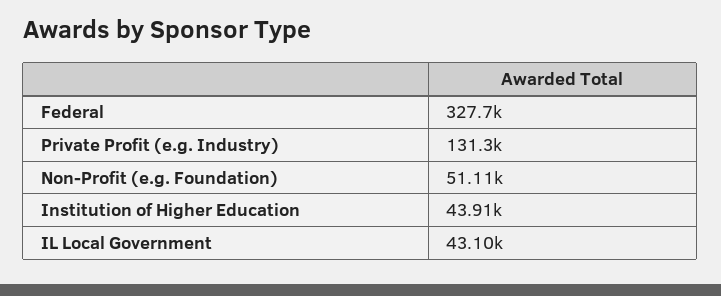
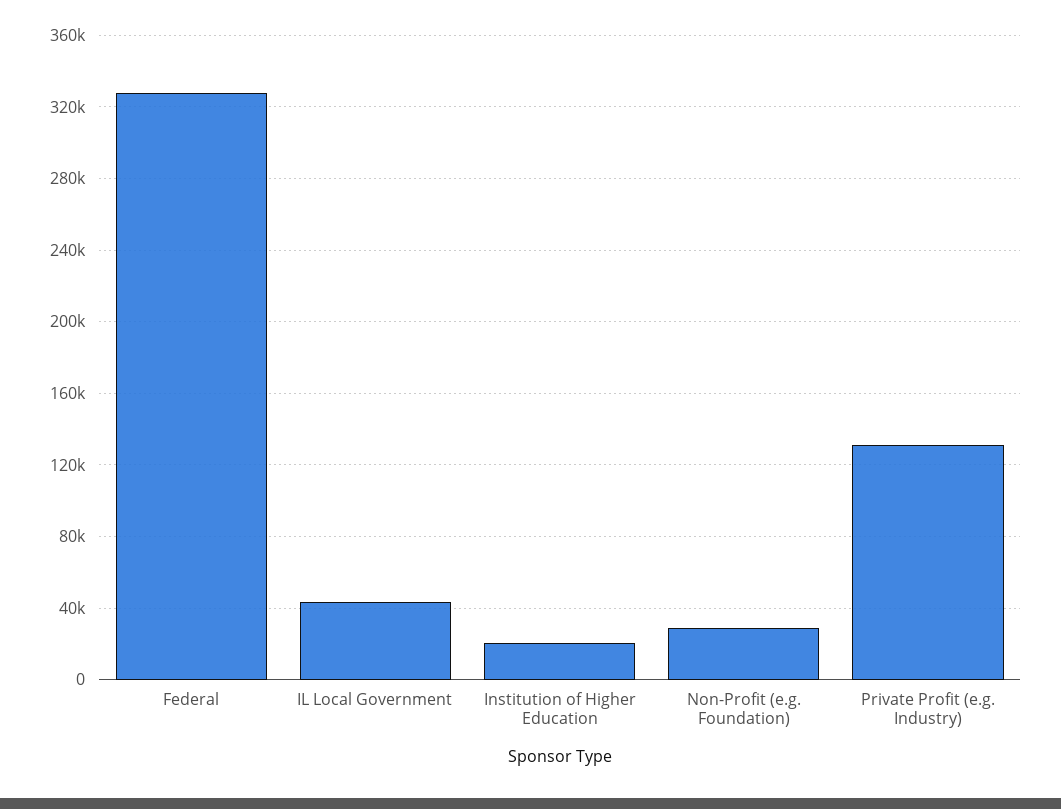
Non-Profit (e.g. Foundation): 51110 -> 30000
Institution of Higher Education: 43910 -> 20000

